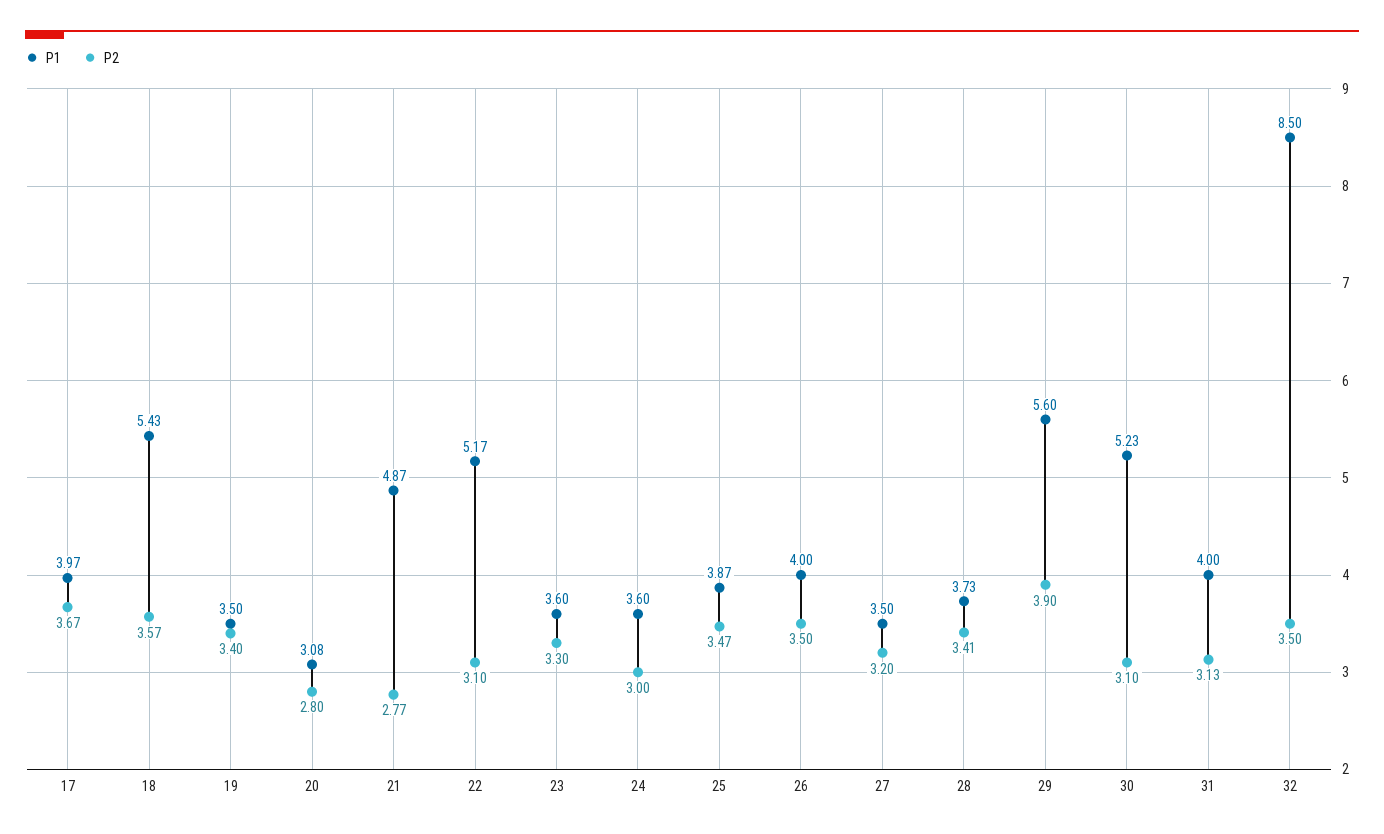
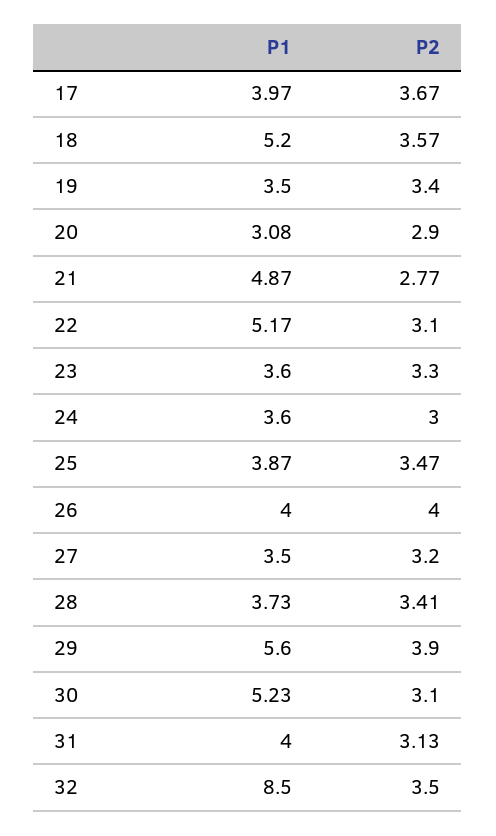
P1, 18: 5.43 -> 5.2
P2, 20: 2.8 -> 2.9
P2, 26: 3.5 -> 4

